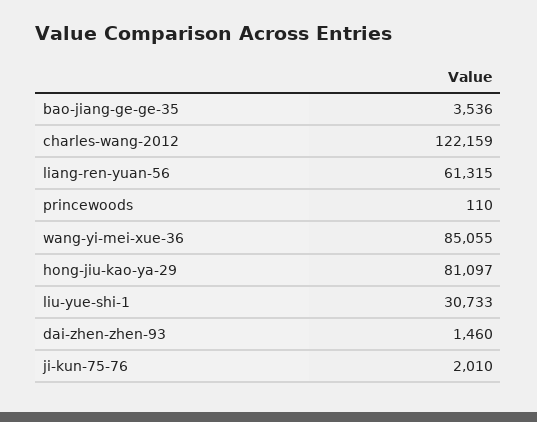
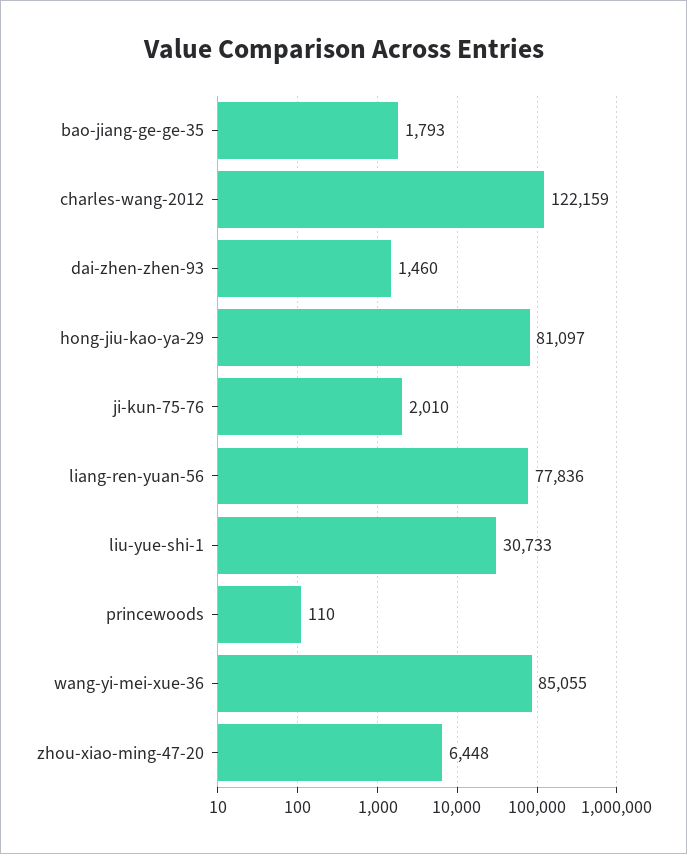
bao-jiang-ge-ge-35: 3536 -> 1793
liang-ren-yuan-56: 61315 -> 77836
zhou-xiao-ming-47-20: none -> 6448

